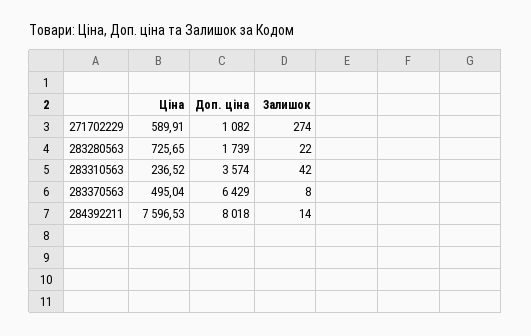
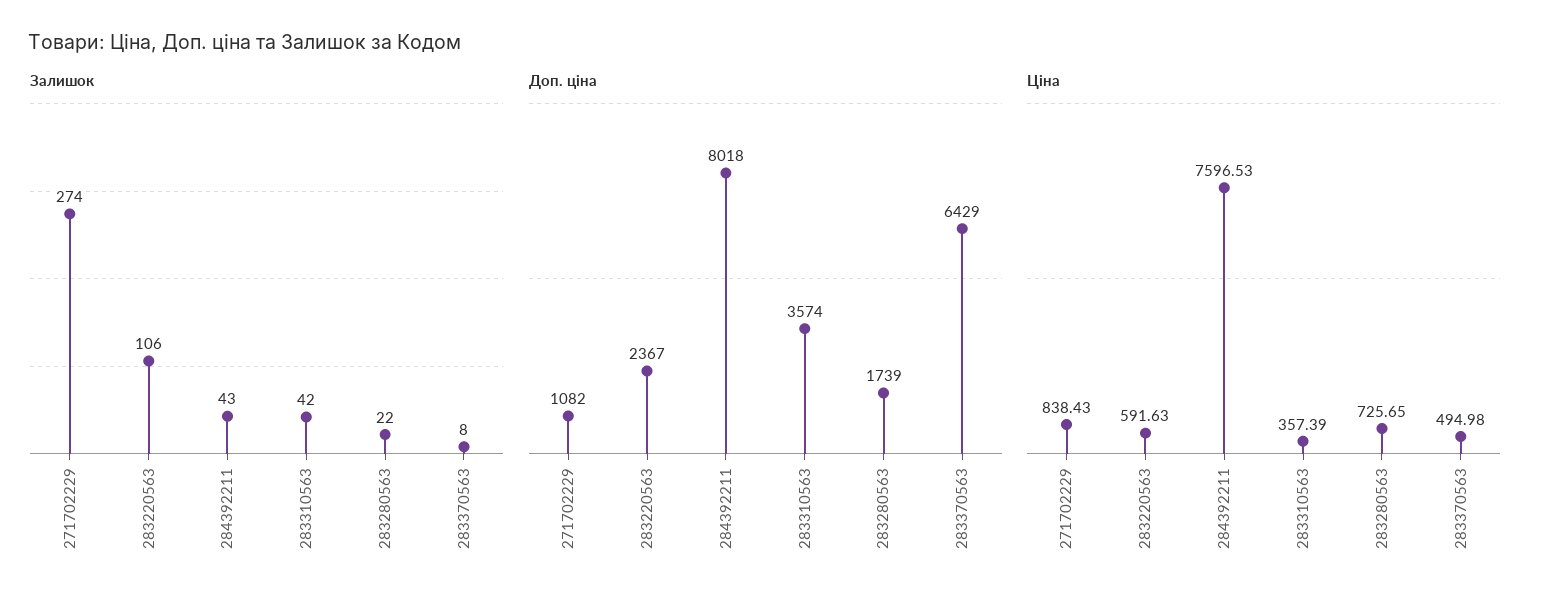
Ціна, 271702229: 589.91 -> 838.43
Ціна, 283310563: 236.52 -> 357.39
Ціна, 283370563: 495.04 -> 494.98
Залишок, 284392211: 14 -> 43
Залишок, 283220563: none -> 106
Доп. ціна, 283220563: none -> 2367
Ціна, 283220563: none -> 591.63

